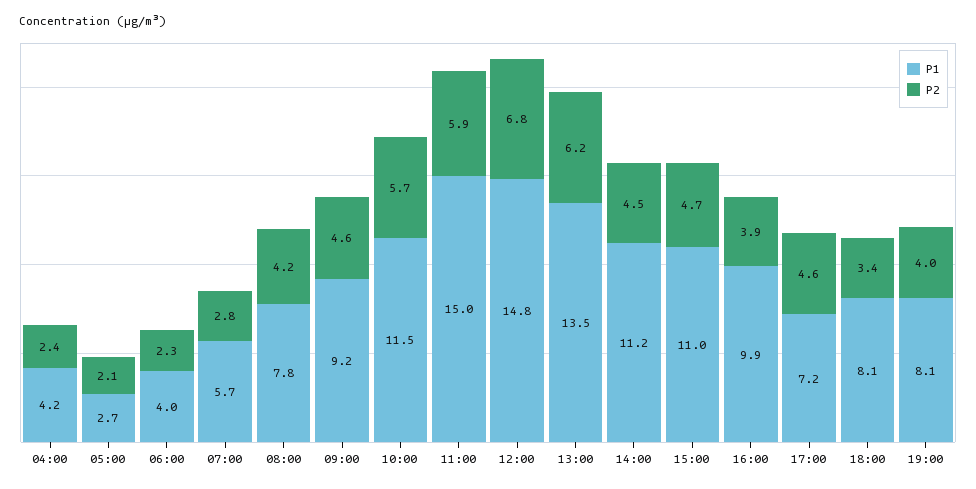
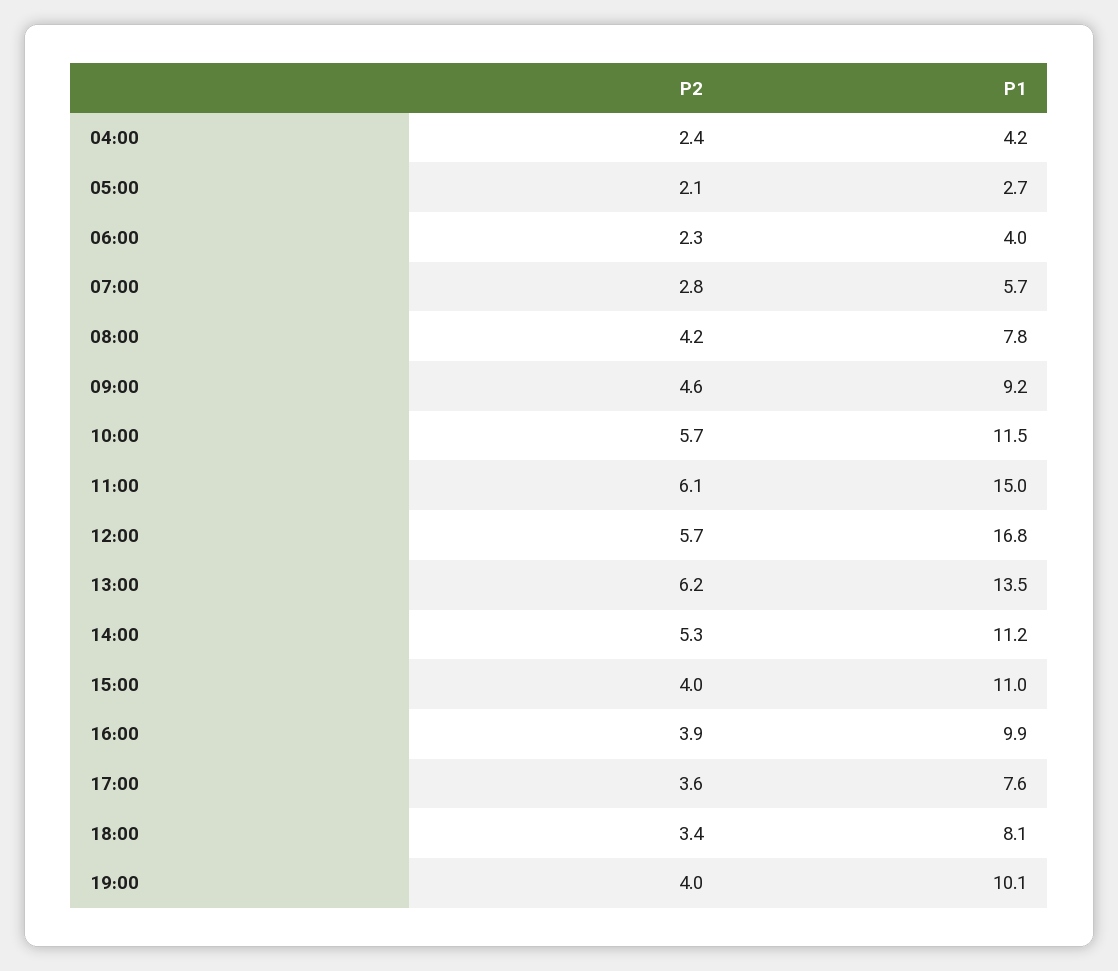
P2, 11:00: 5.9 -> 6.1
P1, 12:00: 14.8 -> 16.8
P2, 12:00: 6.8 -> 5.7
P2, 14:00: 4.5 -> 5.3
P2, 15:00: 4.7 -> 4
P1, 17:00: 7.2 -> 7.6
P2, 17:00: 4.6 -> 3.6
P1, 19:00: 8.1 -> 10.1

